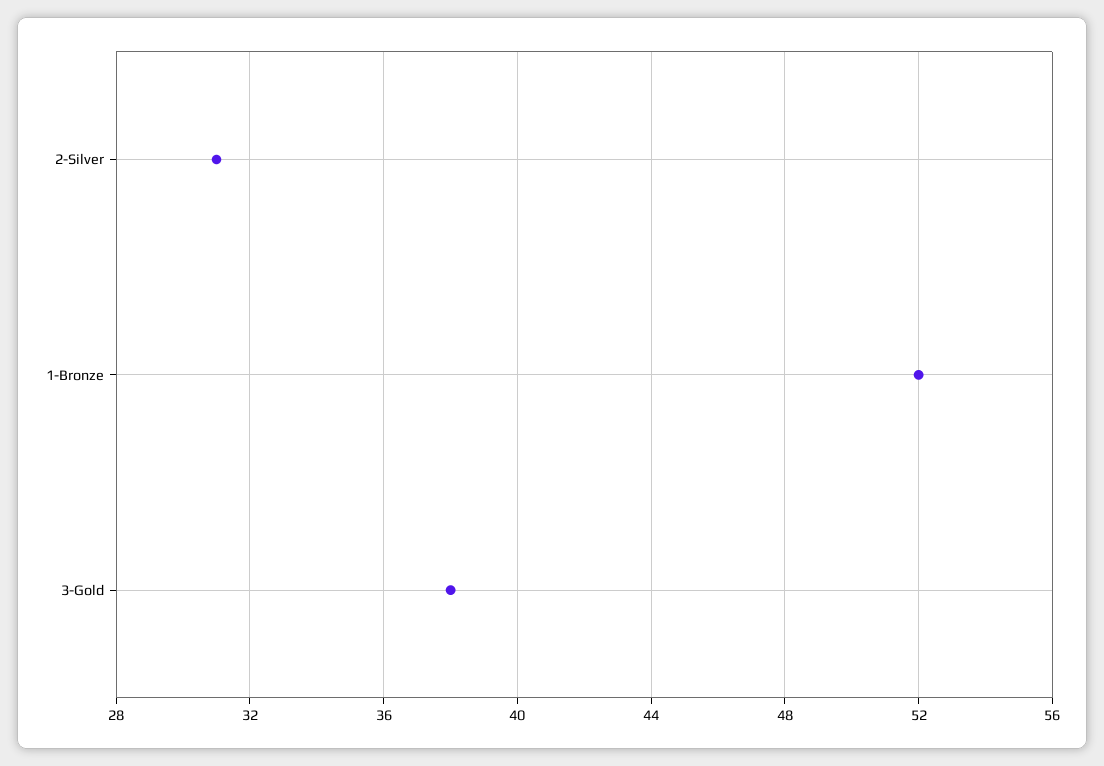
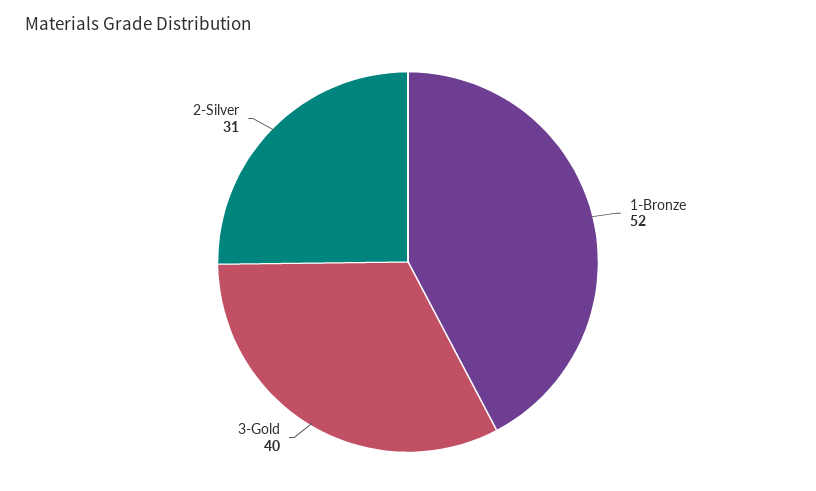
3-Gold: 38 -> 40

